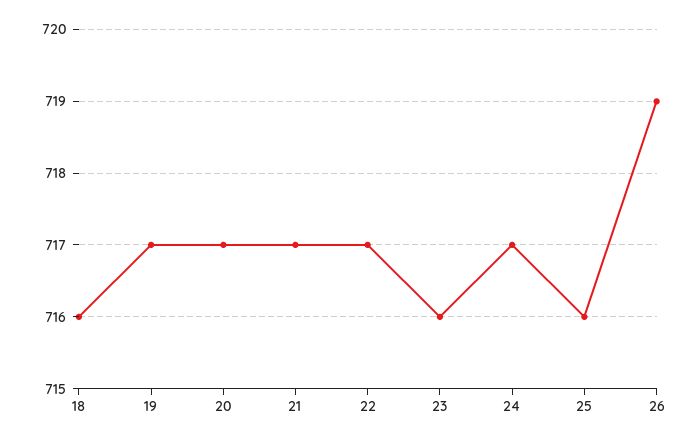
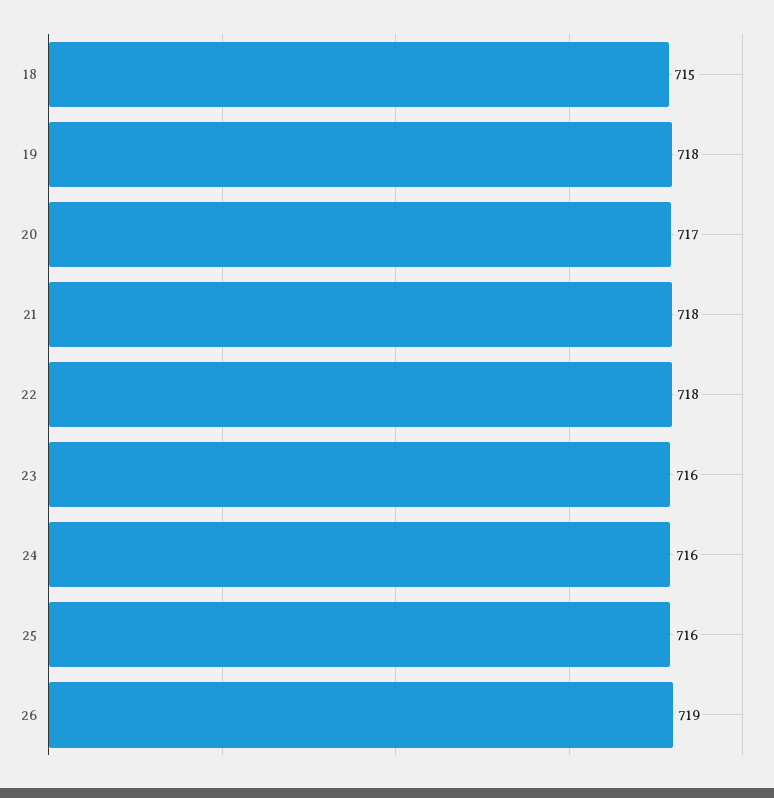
18: 716 -> 715
19: 717 -> 718
21: 717 -> 718
22: 717 -> 718
24: 717 -> 716

